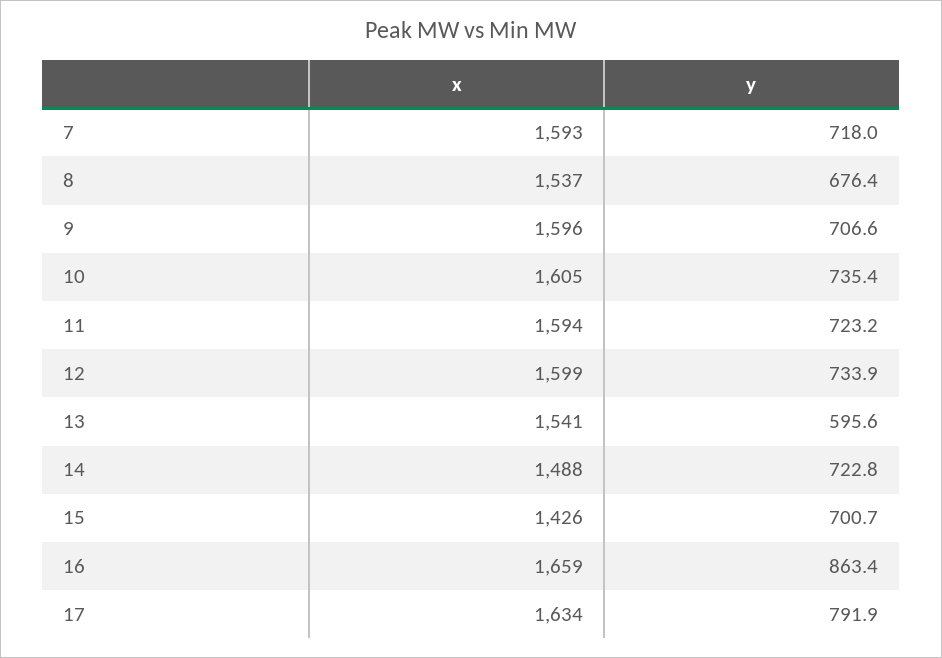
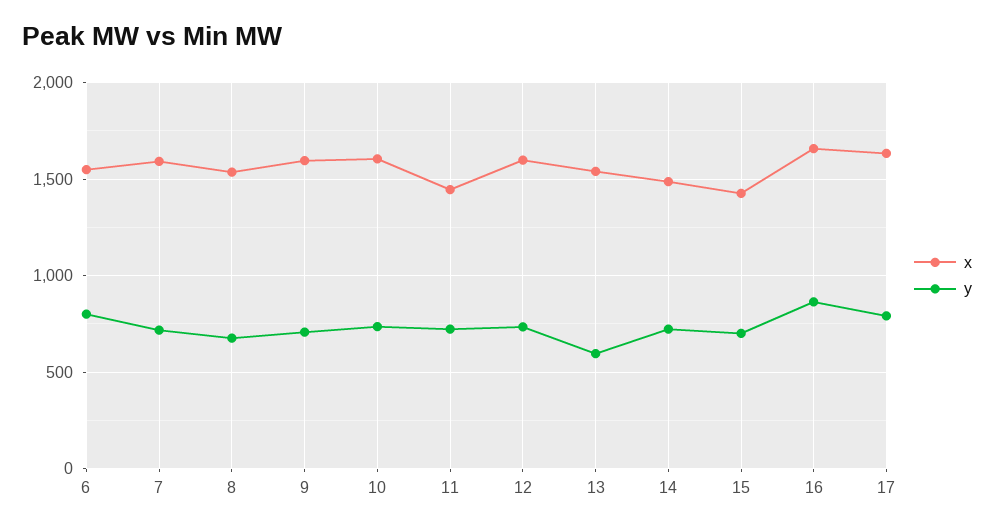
x, 11: 1594 -> 1450
x, 6: none -> 1550
y, 6: none -> 800

